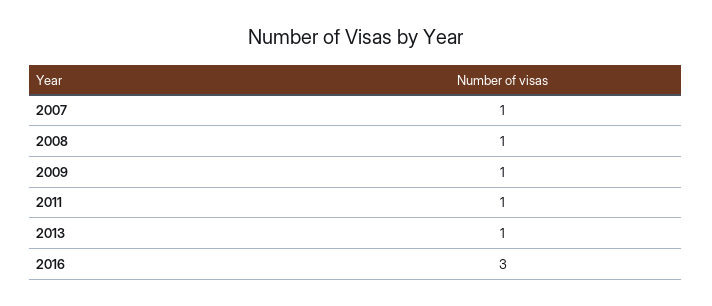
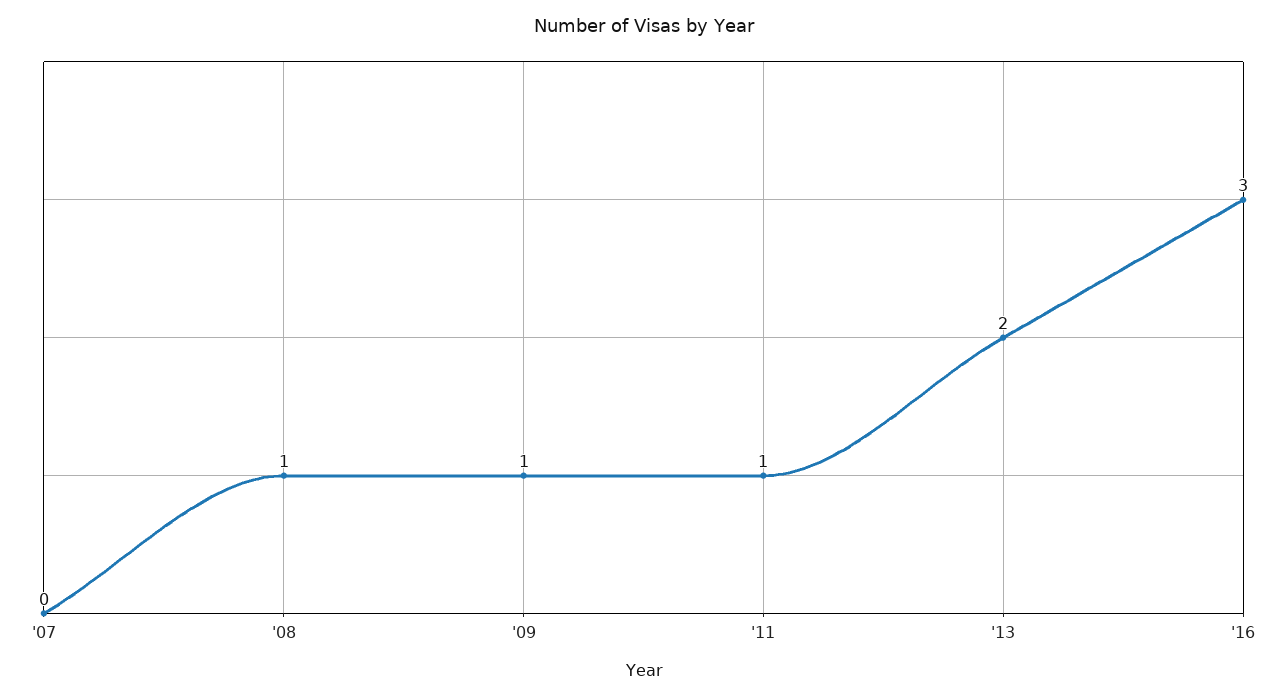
2007: 1 -> 0
2013: 1 -> 2

